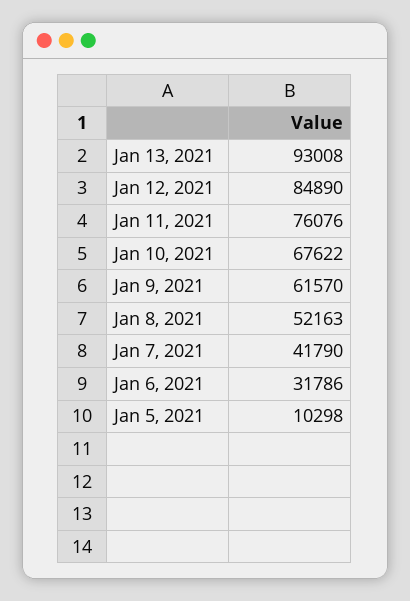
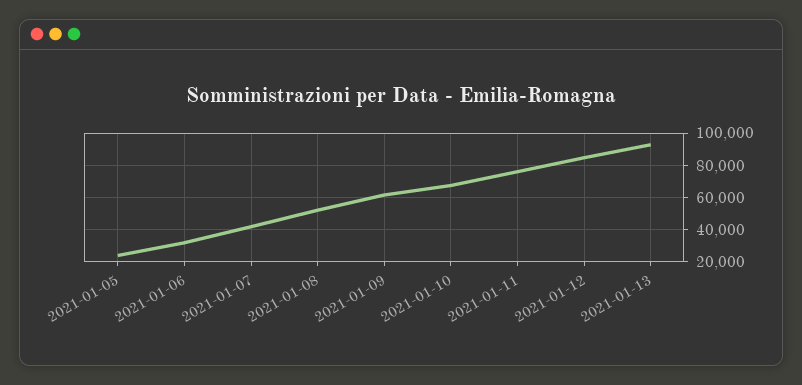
Jan 5, 2021: 10298 -> 25000

